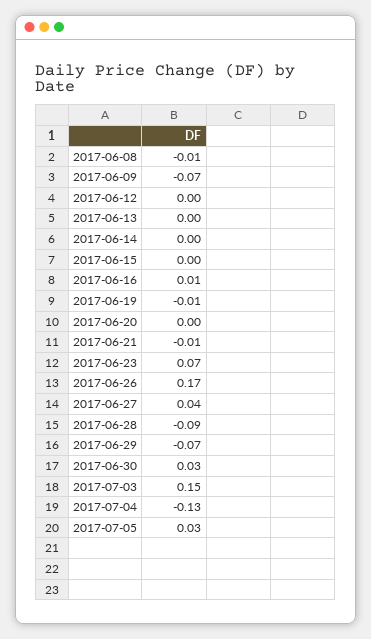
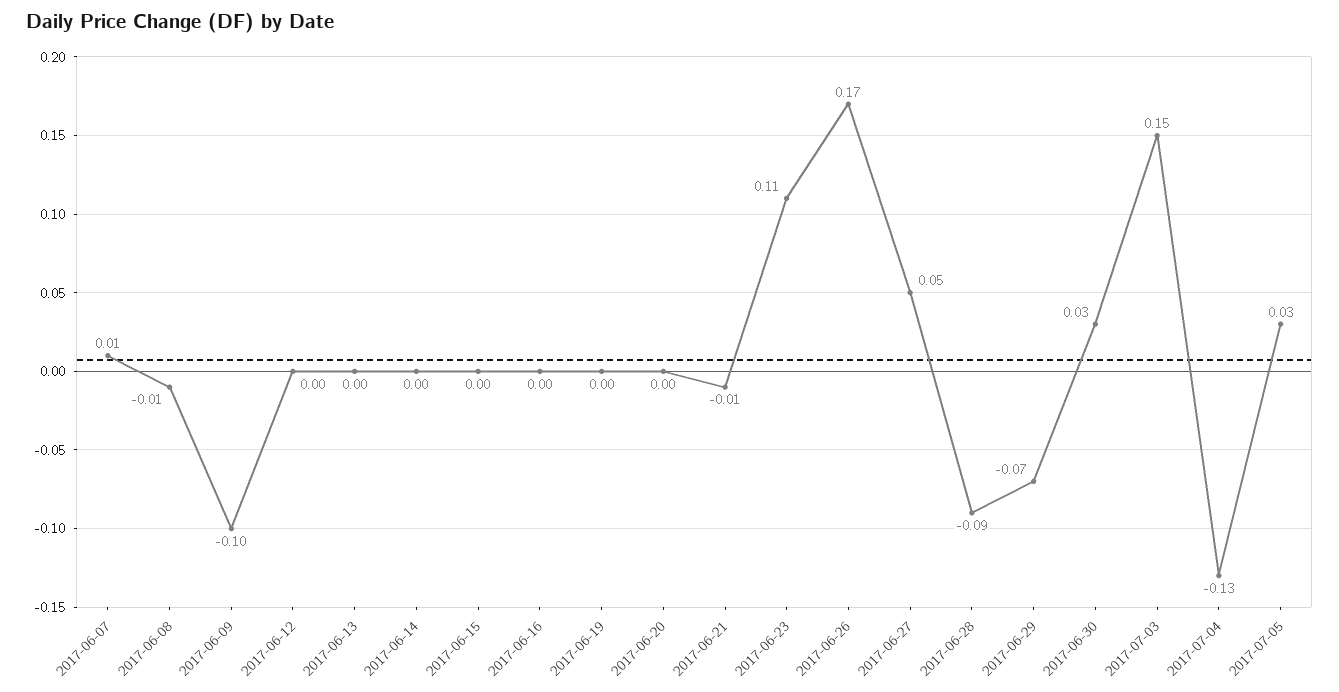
2017-06-09: -0.07 -> -0.1
2017-06-16: 0.01 -> 0
2017-06-19: -0.01 -> 0
2017-06-23: 0.07 -> 0.11
2017-06-27: 0.04 -> 0.05
2017-06-07: none -> 0.01

